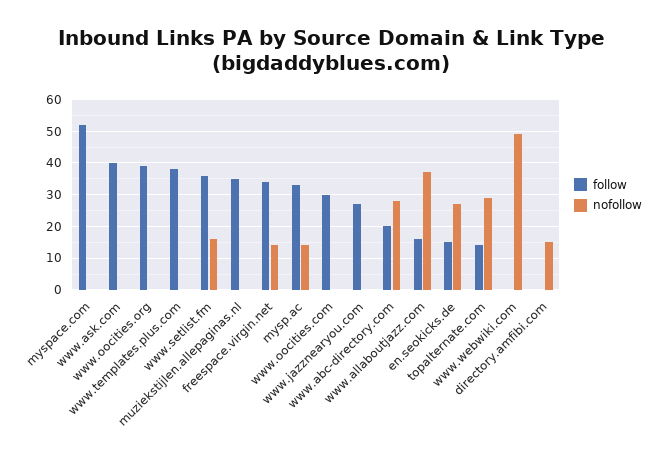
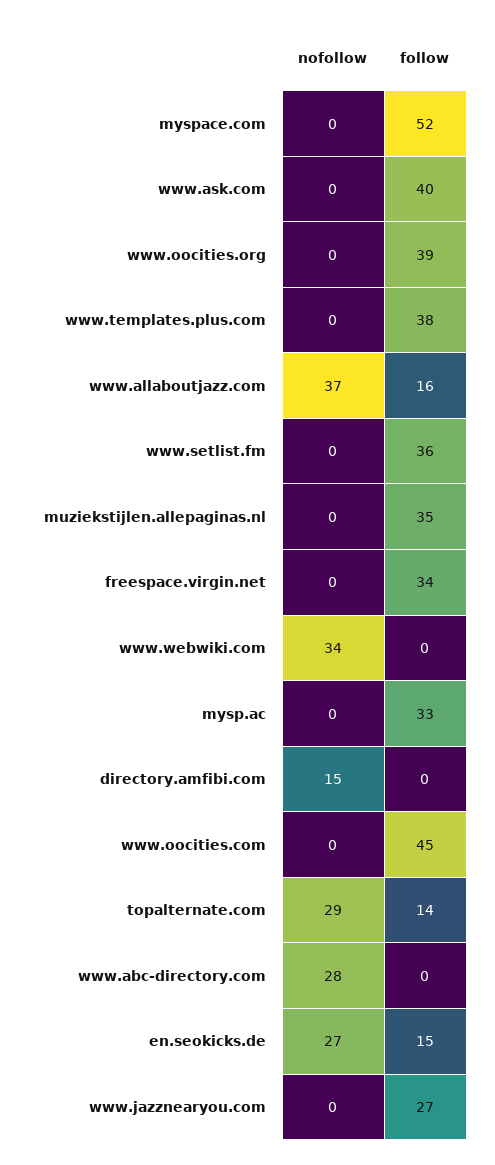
nofollow, www.setlist.fm: 15 -> 0
nofollow, freespace.virgin.net: 15 -> 0
nofollow, mysp.ac: 15 -> 0
follow, www.oocities.com: 30 -> 45
follow, www.abc-directory.com: 20 -> 0
nofollow, www.webwiki.com: 50 -> 34

